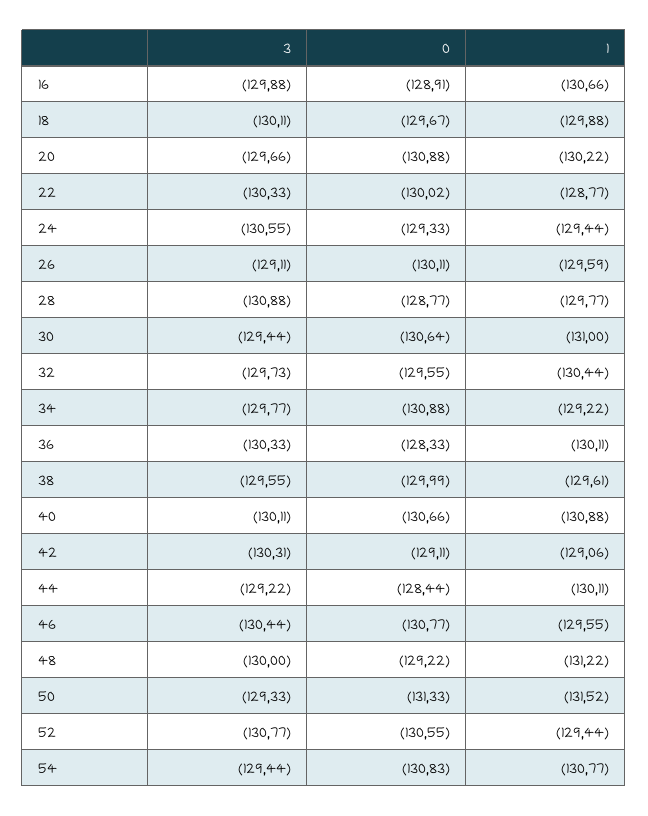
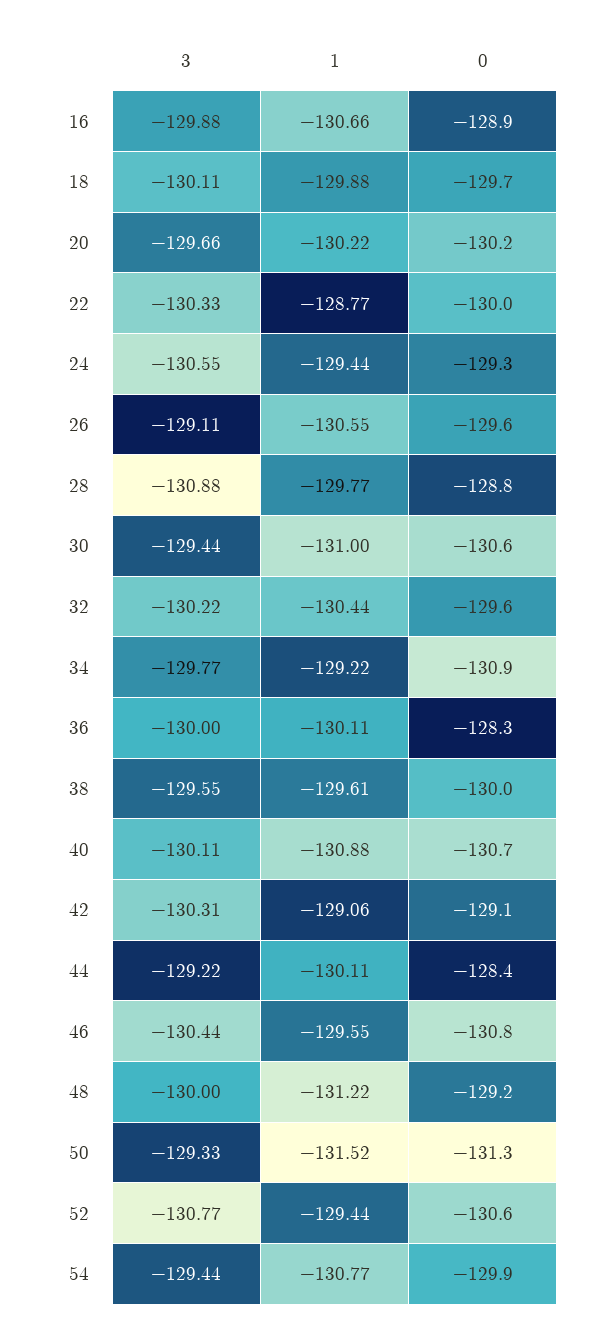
0, 20: -130.88 -> -130.2
0, 26: -130.11 -> -129.6
1, 26: -129.59 -> -130.55
3, 32: -129.73 -> -130.22
3, 36: -130.33 -> -130
0, 54: -130.83 -> -129.9

